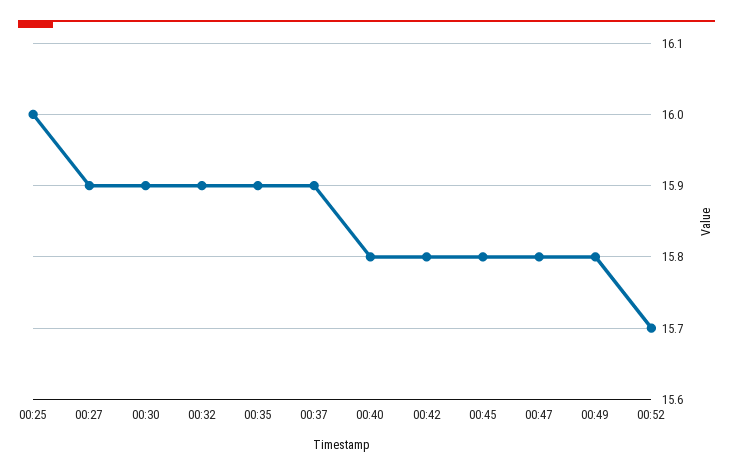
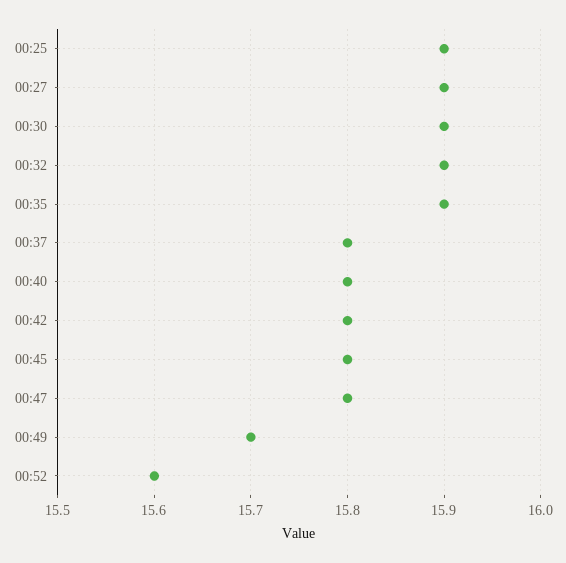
00:25: 16 -> 15.9
00:37: 15.9 -> 15.8
00:49: 15.8 -> 15.7
00:52: 15.7 -> 15.6

